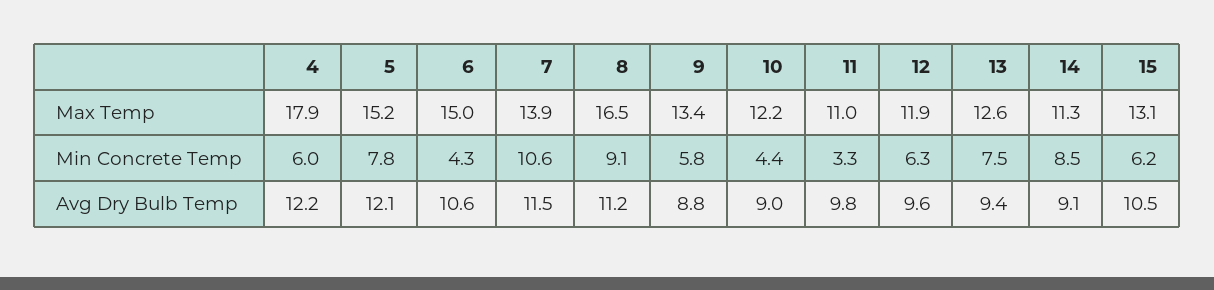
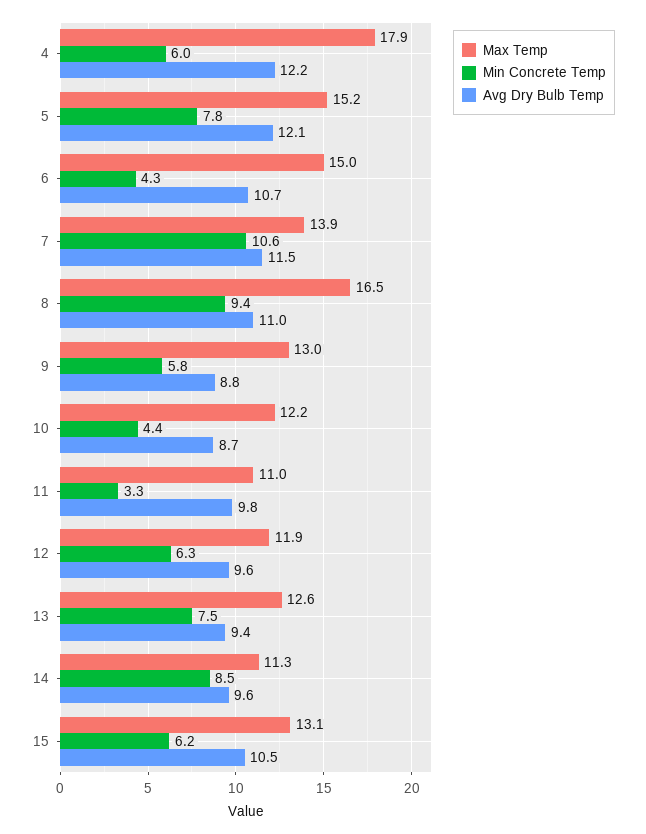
Max Temp, 9: 13.4 -> 13
Min Concrete Temp, 8: 9.1 -> 9.4
Avg Dry Bulb Temp, 6: 10.6 -> 10.7
Avg Dry Bulb Temp, 8: 11.2 -> 11
Avg Dry Bulb Temp, 10: 9 -> 8.7
Avg Dry Bulb Temp, 14: 9.1 -> 9.6

